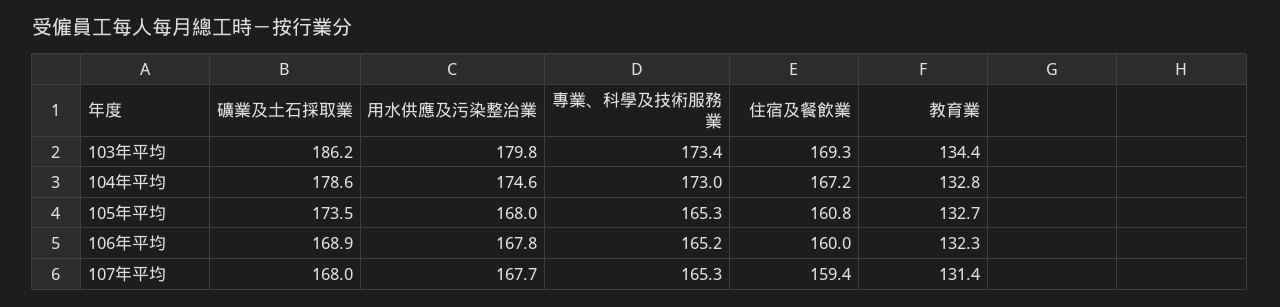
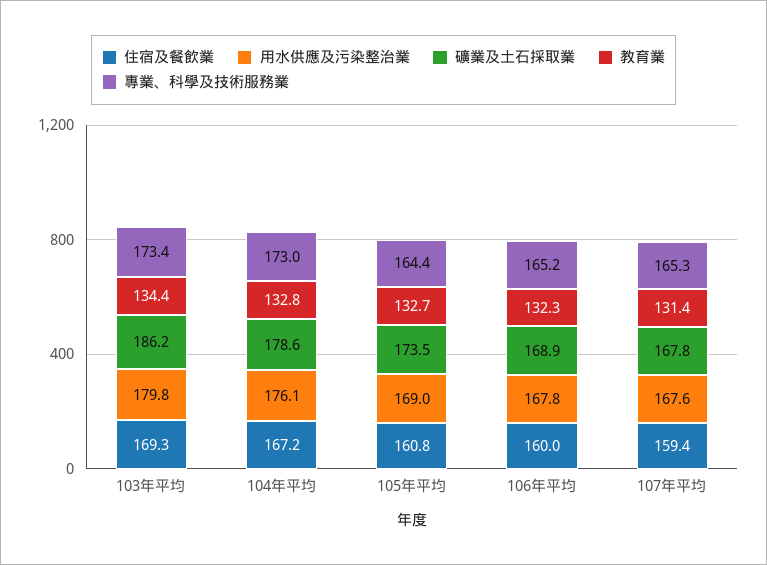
用水供應及污染整治業, 104年平均: 174.6 -> 176.1
用水供應及污染整治業, 105年平均: 168 -> 169
專業、科學及技術服務業, 105年平均: 165.3 -> 164.4
礦業及土石採取業, 107年平均: 168 -> 167.8
用水供應及污染整治業, 107年平均: 167.7 -> 167.6

